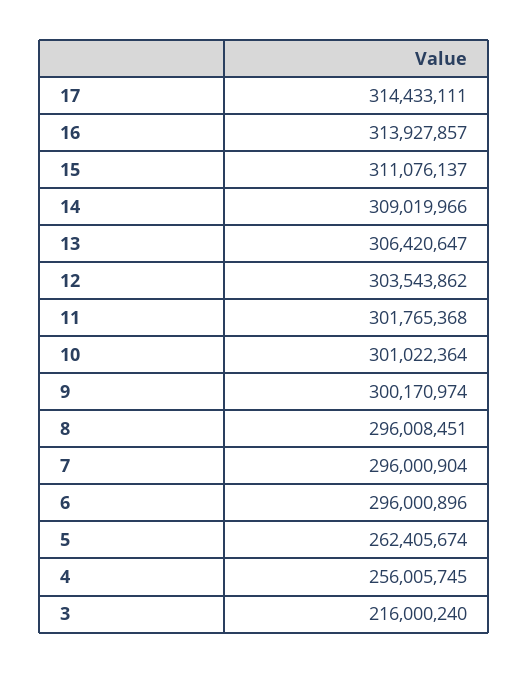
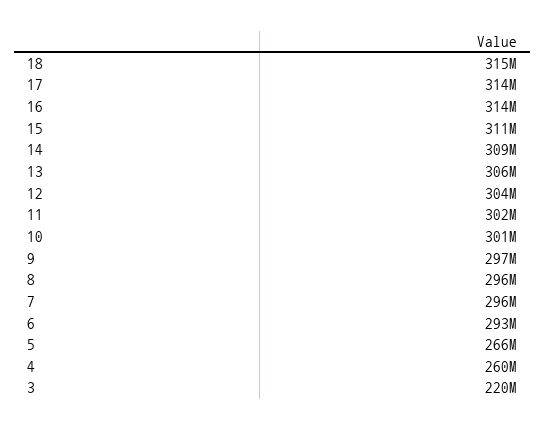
9: 300170974 -> 297000000
6: 296000896 -> 293000000
5: 262405674 -> 266000000
4: 256005745 -> 260000000
3: 216000240 -> 220000000
18: none -> 315000000

